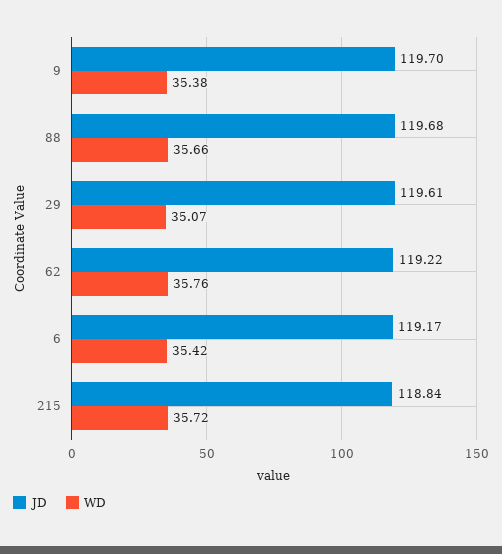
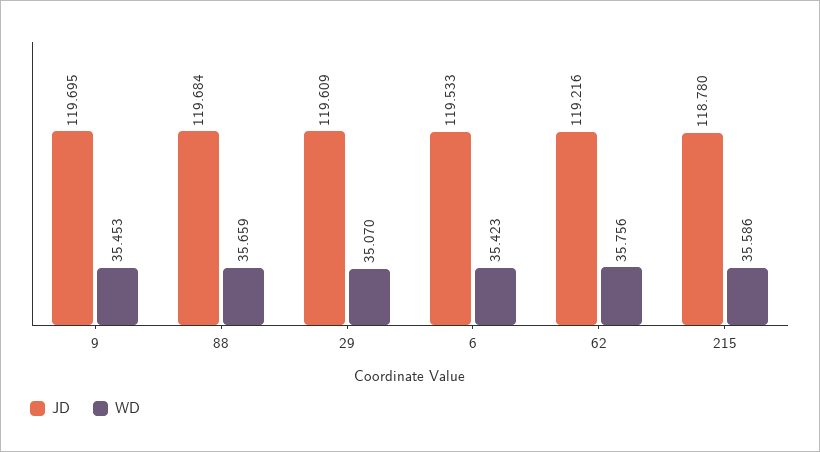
WD, 9: 35.38 -> 35.453
JD, 6: 119.17 -> 119.533
JD, 215: 118.84 -> 118.78
WD, 215: 35.72 -> 35.586

